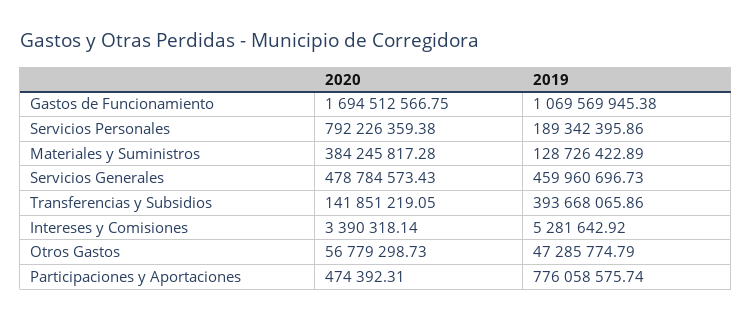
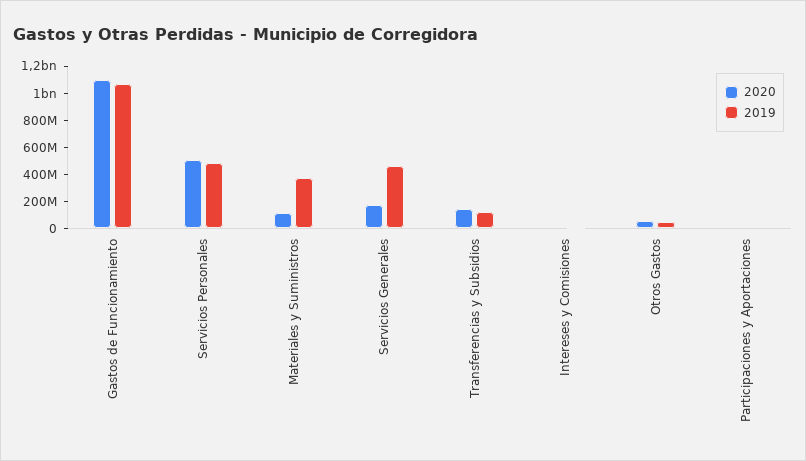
2020, Gastos de Funcionamiento: 1694512566.75 -> 1100000000
2020, Servicios Personales: 792226359.38 -> 500000000
2019, Servicios Personales: 189342395.86 -> 500000000
2020, Materiales y Suministros: 384245817.28 -> 100000000
2019, Materiales y Suministros: 128726422.89 -> 400000000
2020, Servicios Generales: 478784573.43 -> 200000000
2019, Transferencias y Subsidios: 393668065.86 -> 100000000
2019, Participaciones y Aportaciones: 776058575.74 -> 0

